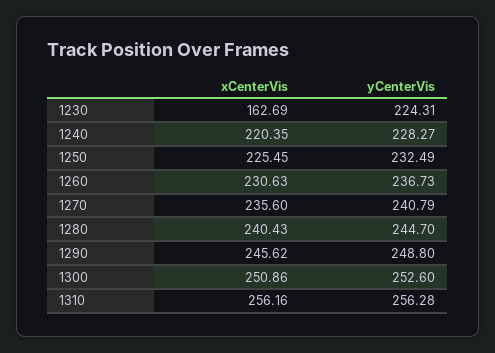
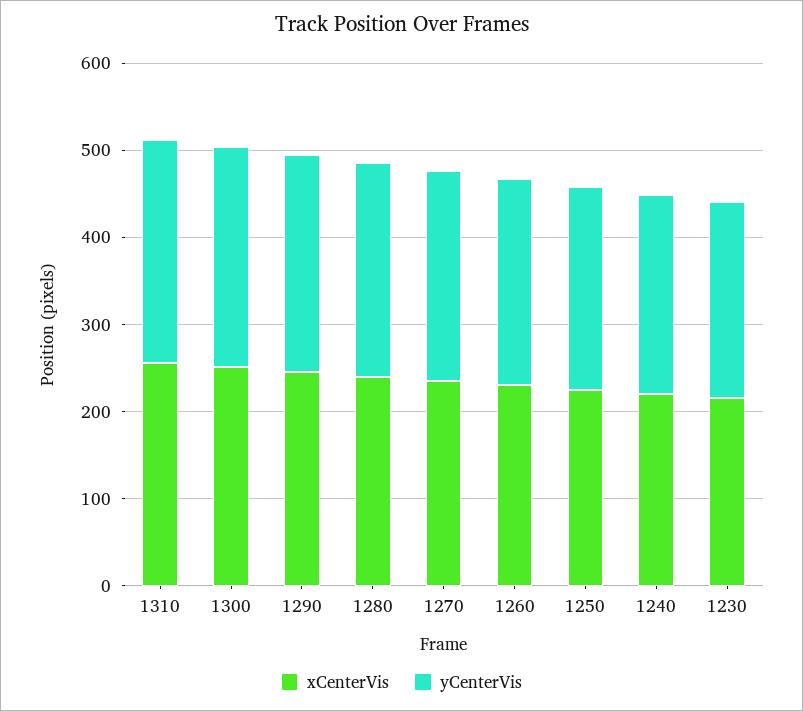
xCenterVis, 1230: 162.69 -> 220

